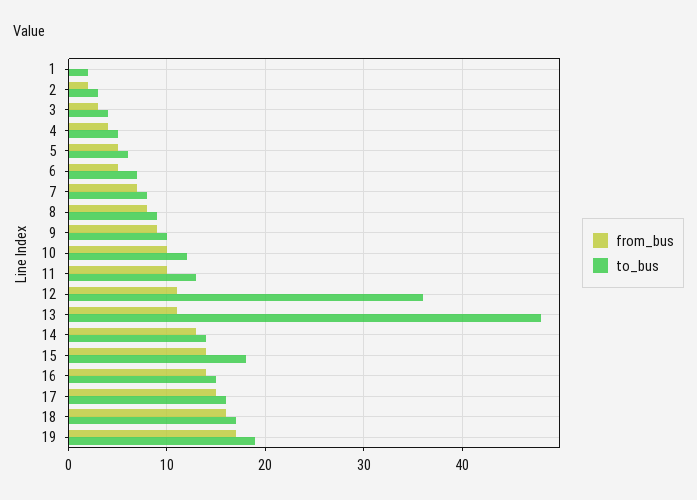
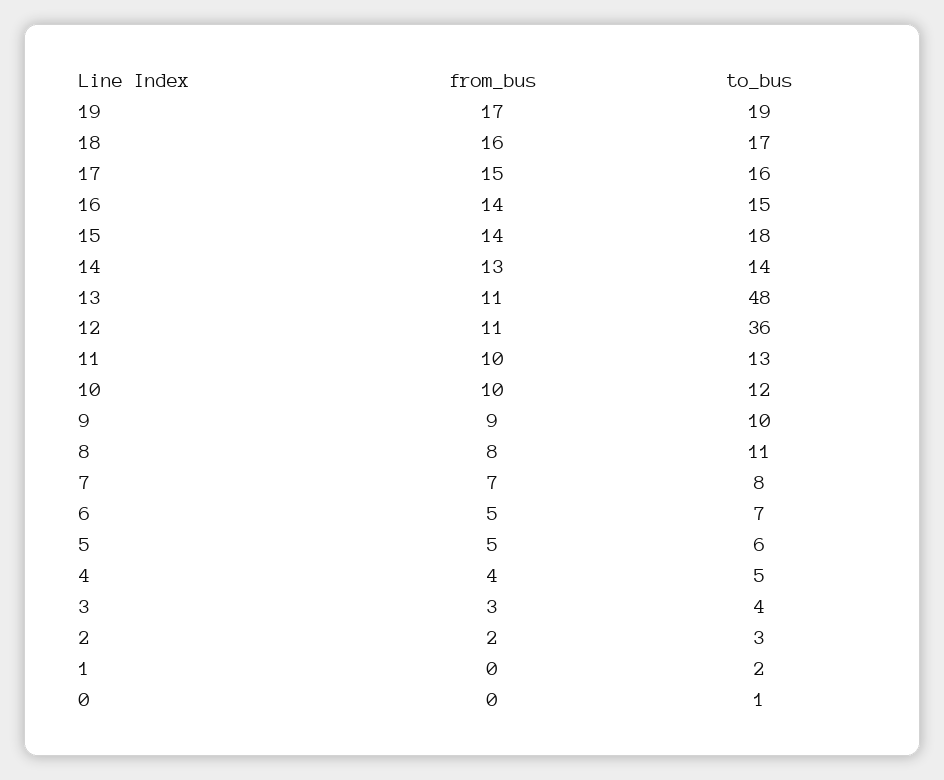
to_bus, 8: 9 -> 11
from_bus, 0: none -> 0
to_bus, 0: none -> 1

